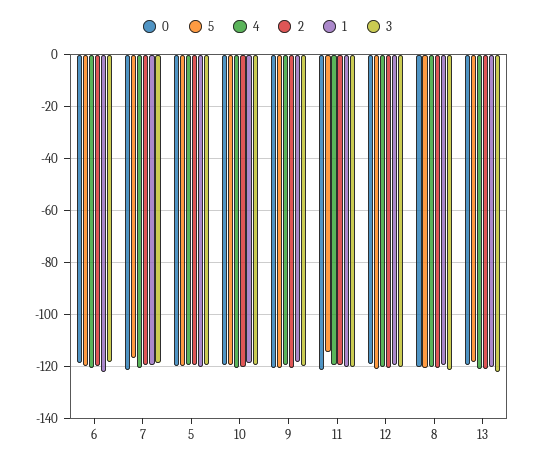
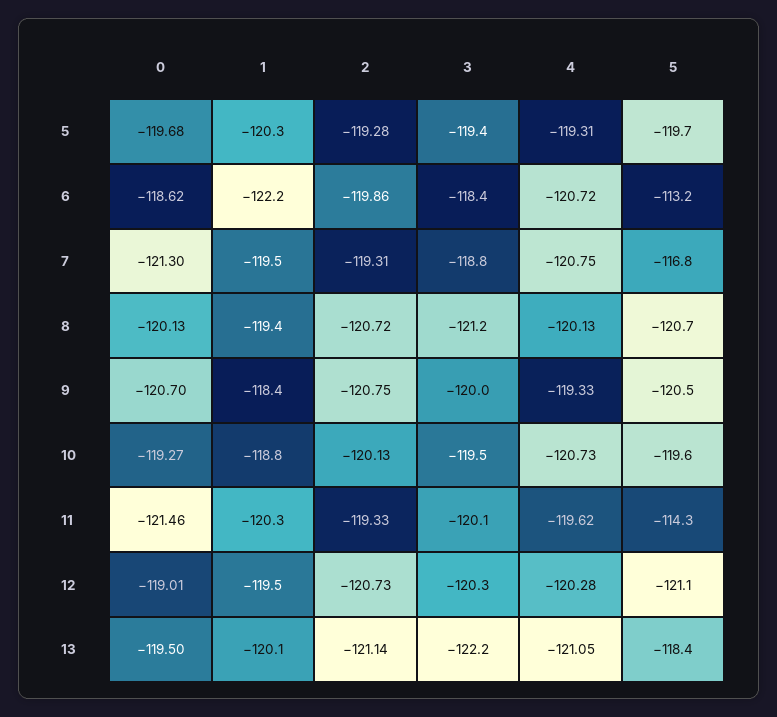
5, 6: -120 -> -113.2

